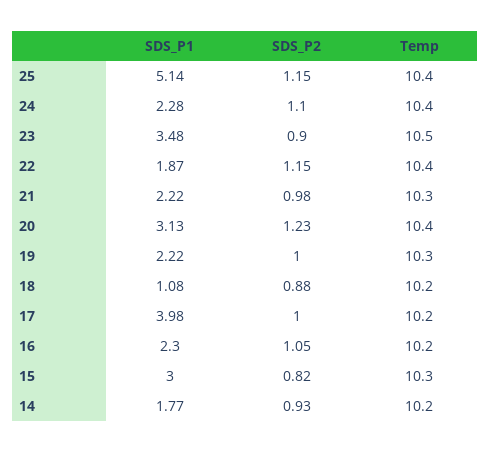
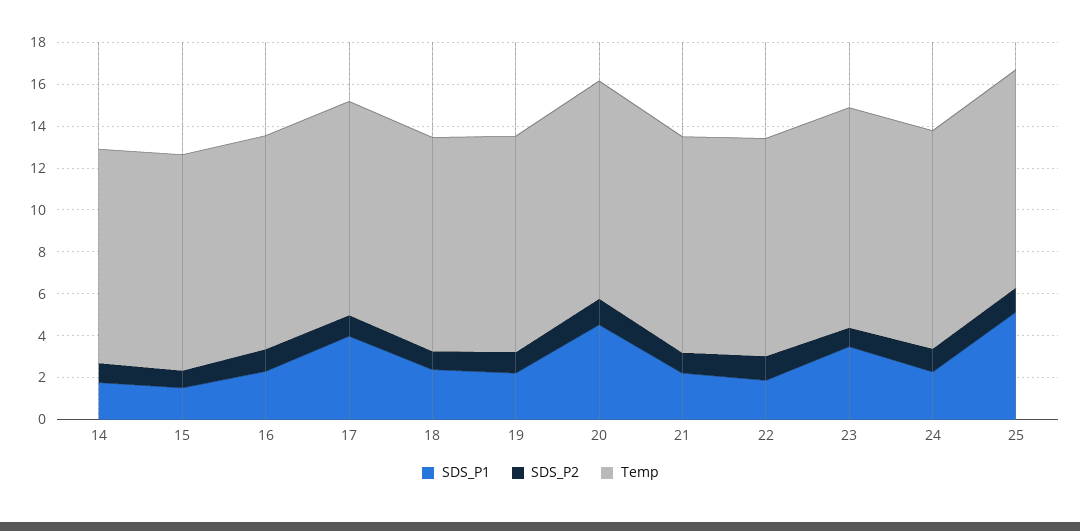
SDS_P1, 20: 3.13 -> 4.5
SDS_P1, 18: 1.08 -> 2.5
SDS_P1, 15: 3 -> 1.5

